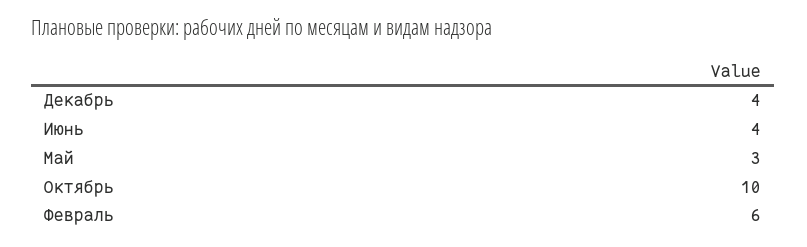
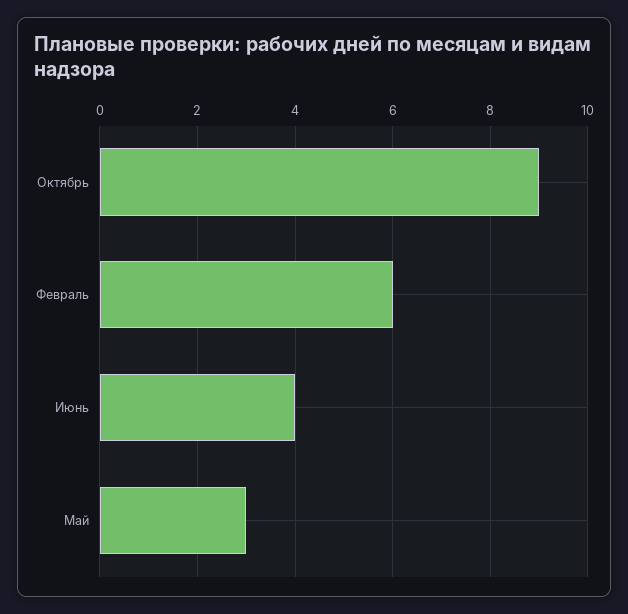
Декабрь: 4 -> none
Октябрь: 10 -> 9

